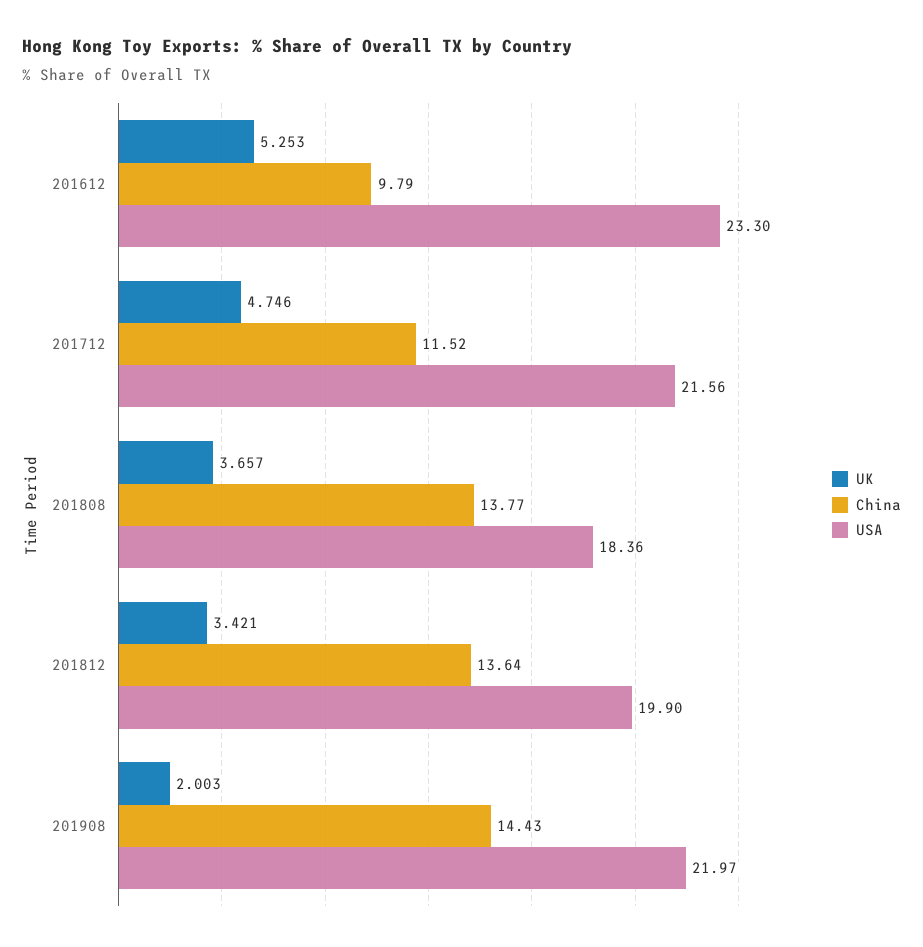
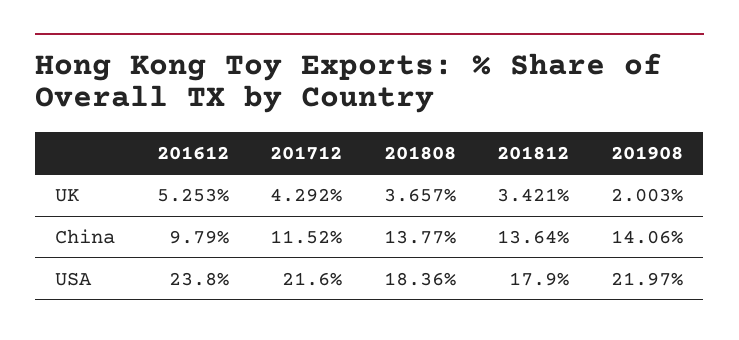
USA, 201612: 23.3 -> 23.8
UK, 201712: 4.746 -> 4.292
USA, 201712: 21.56 -> 21.6
USA, 201812: 19.9 -> 17.9
China, 201908: 14.43 -> 14.06

